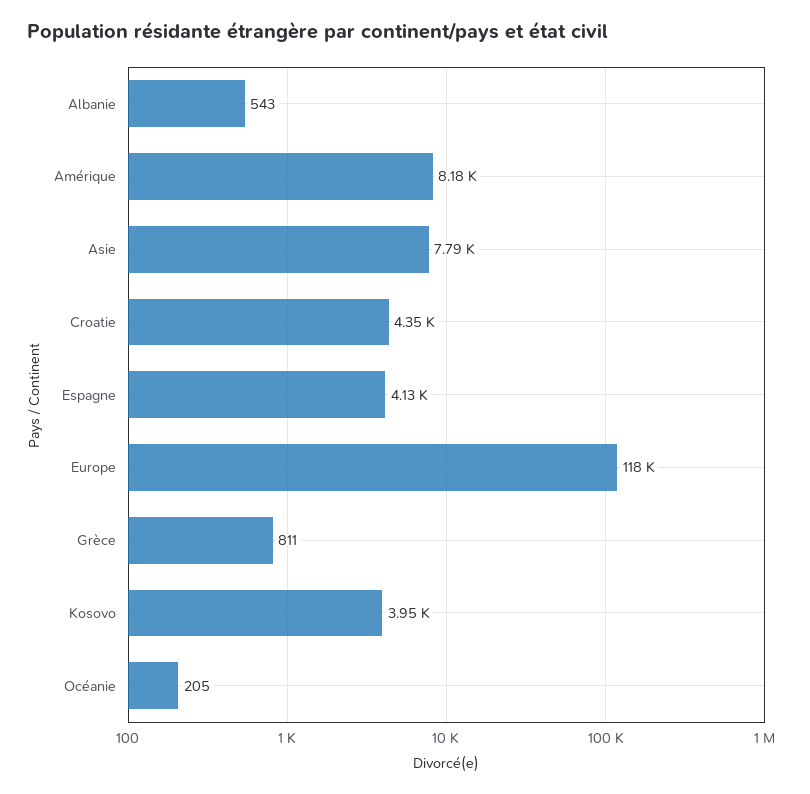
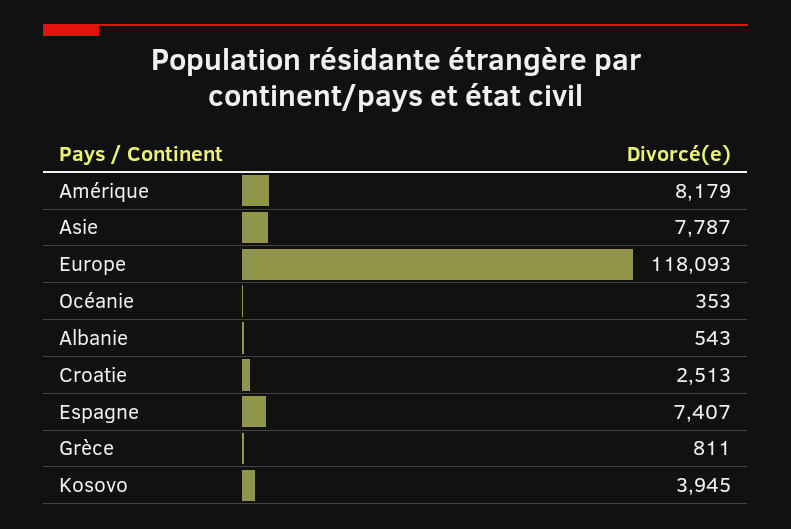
Croatie: 4350 -> 2513
Espagne: 4130 -> 7407
Océanie: 205 -> 353

